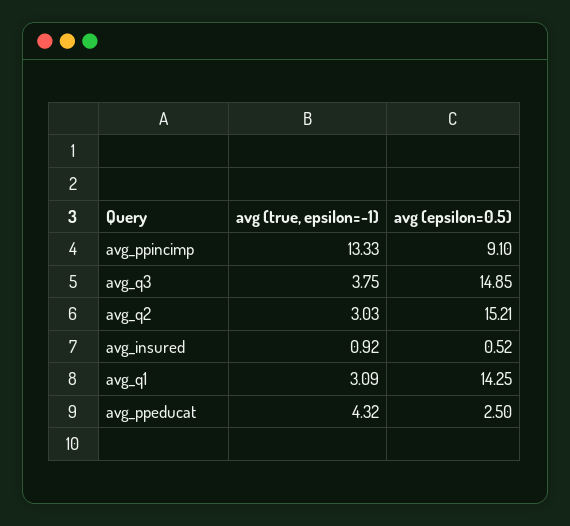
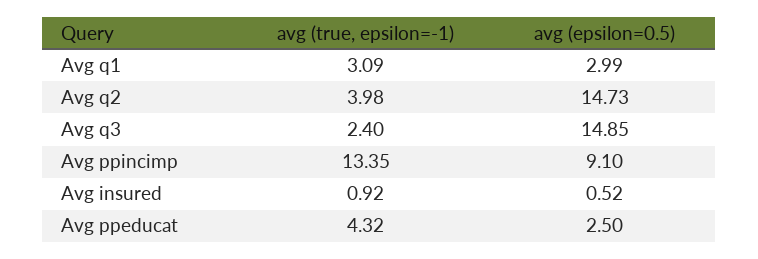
avg (true, epsilon=-1), avg_ppincimp: 13.33 -> 13.35
avg (true, epsilon=-1), avg_q3: 3.75 -> 2.4
avg (true, epsilon=-1), avg_q2: 3.03 -> 3.98
avg (epsilon=0.5), avg_q2: 15.21 -> 14.73
avg (epsilon=0.5), avg_q1: 14.25 -> 2.99

